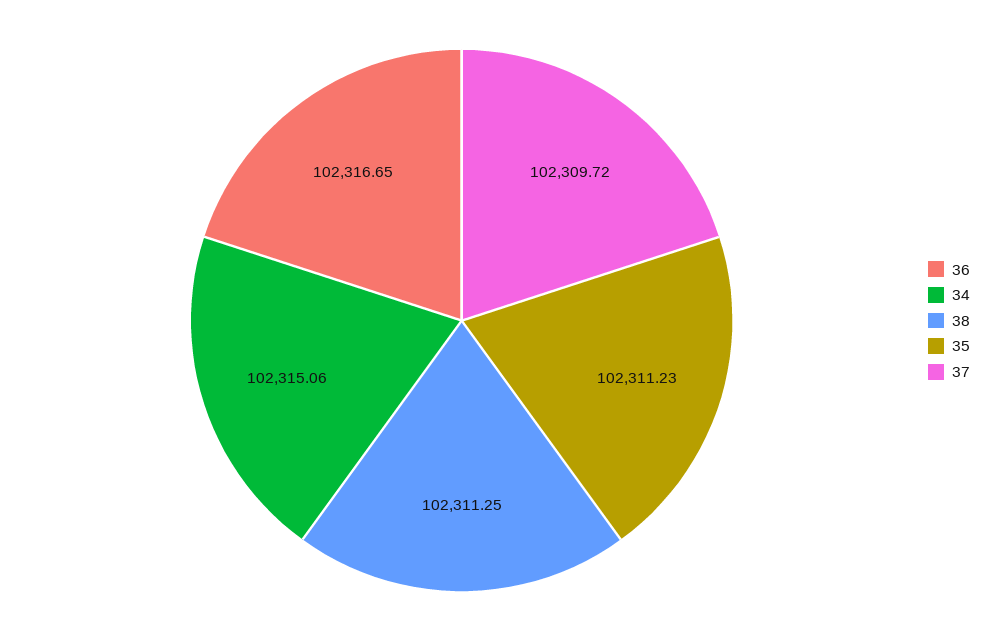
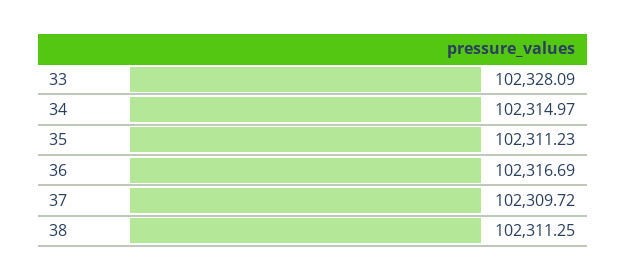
36: 102316.65 -> 102316.69
34: 102315.06 -> 102314.97
33: none -> 102328.09

